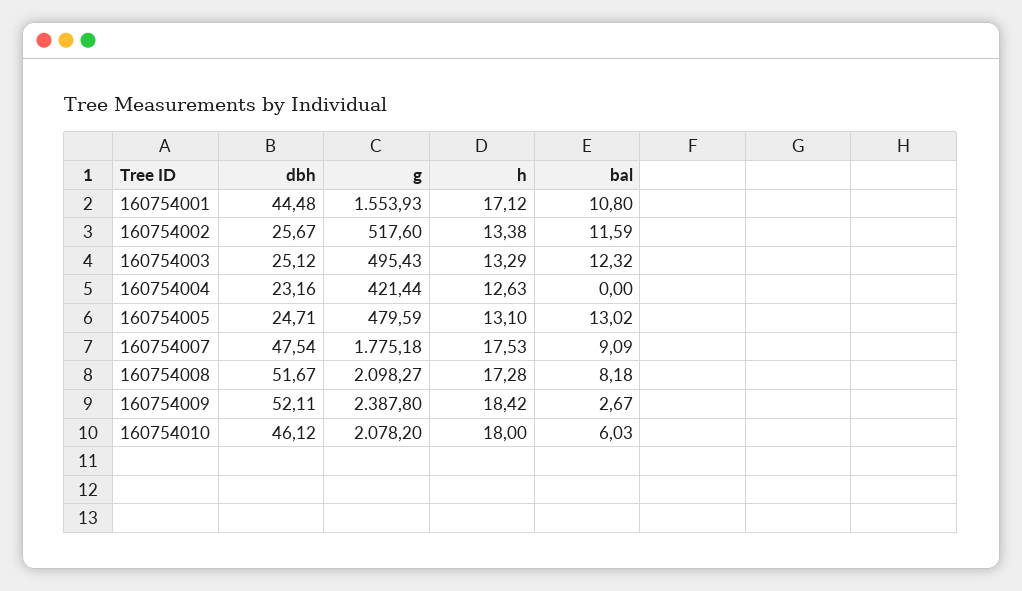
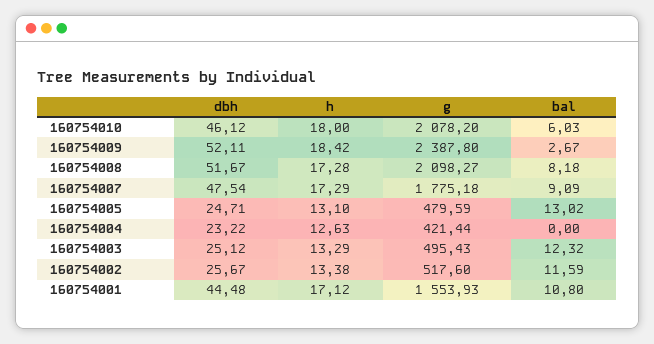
dbh, 160754004: 23.16 -> 23.22
h, 160754007: 17.53 -> 17.29

